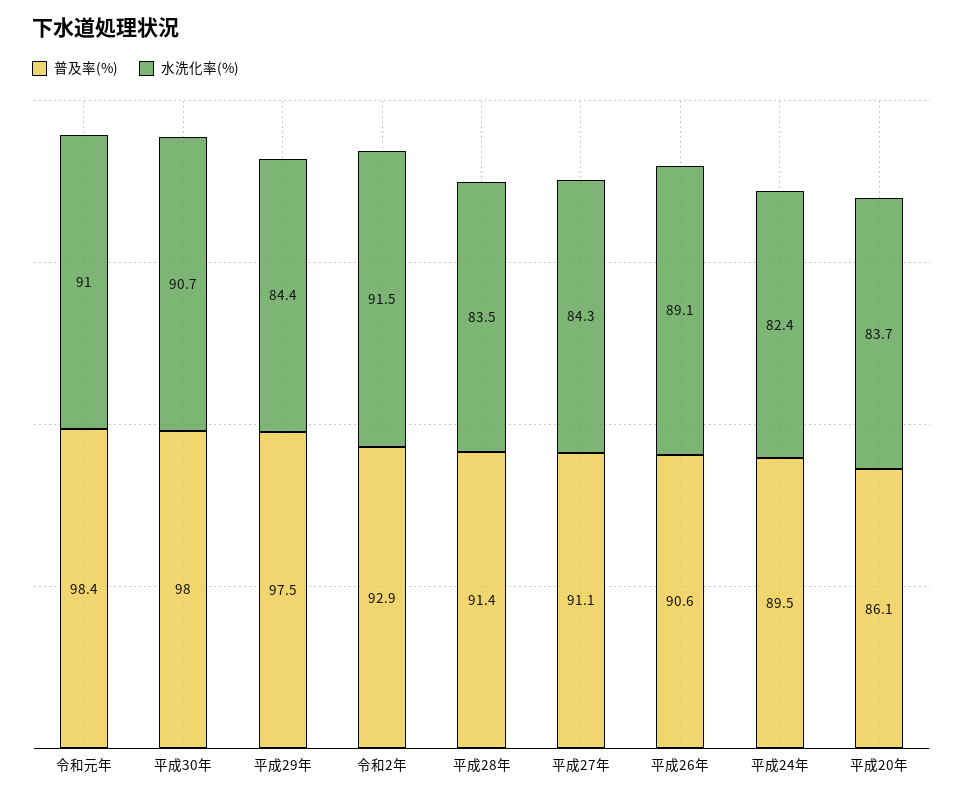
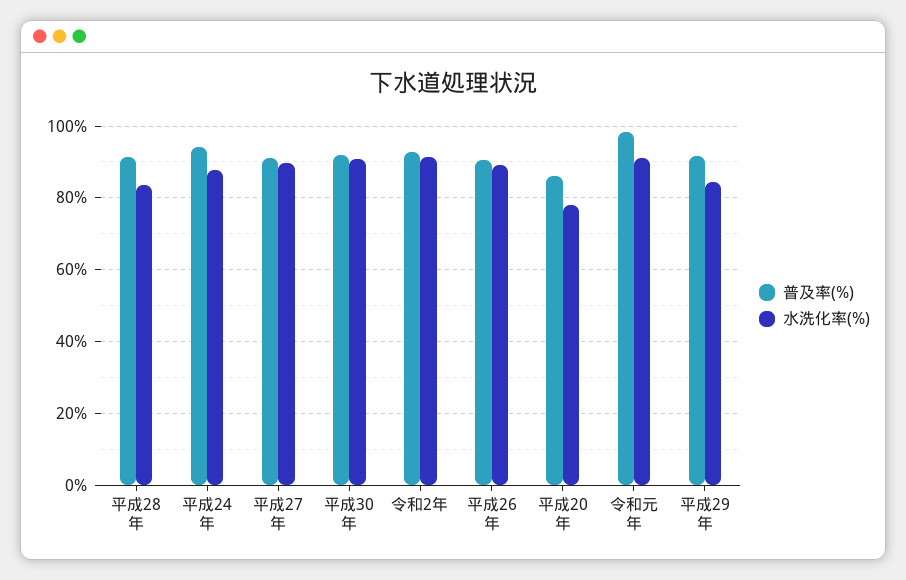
普及率(%), 平成30年: 98 -> 92
普及率(%), 平成29年: 97.5 -> 92
水洗化率(%), 平成27年: 84.3 -> 90
普及率(%), 平成24年: 89.5 -> 94
水洗化率(%), 平成24年: 82.4 -> 88
水洗化率(%), 平成20年: 83.7 -> 78

